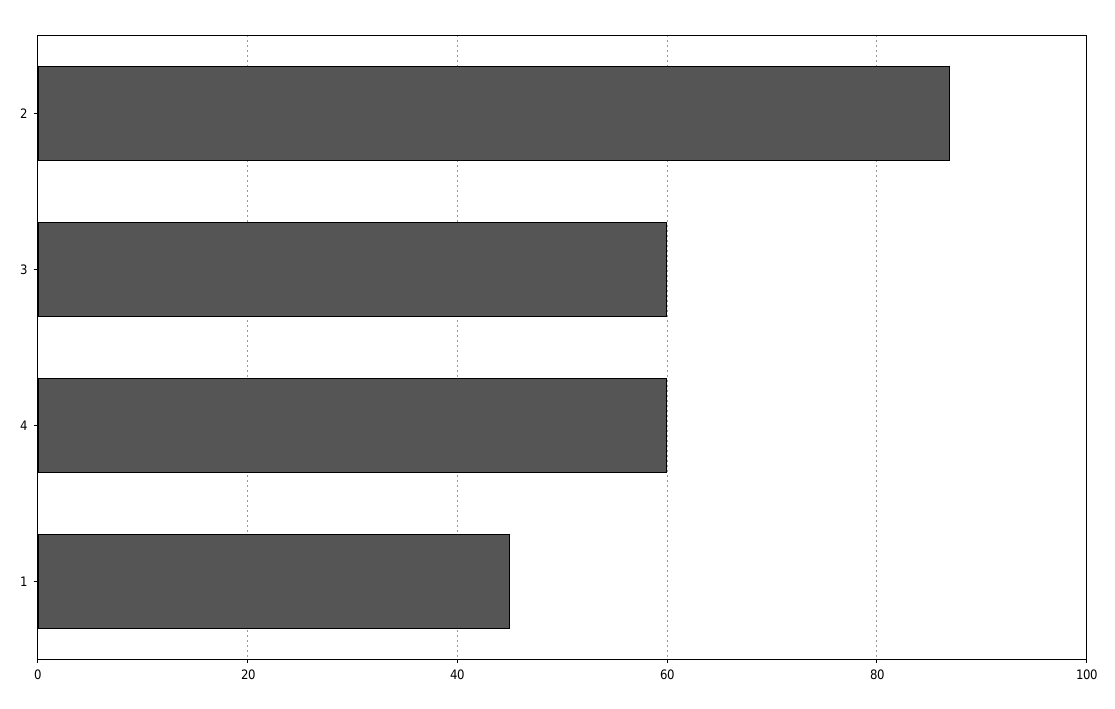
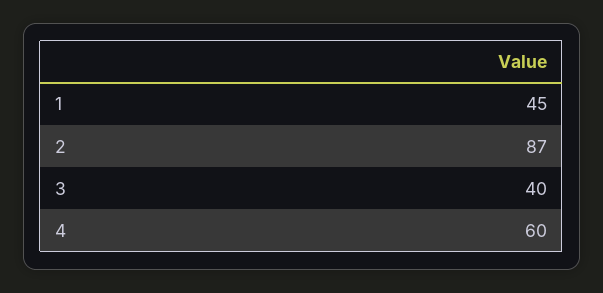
3: 60 -> 40

